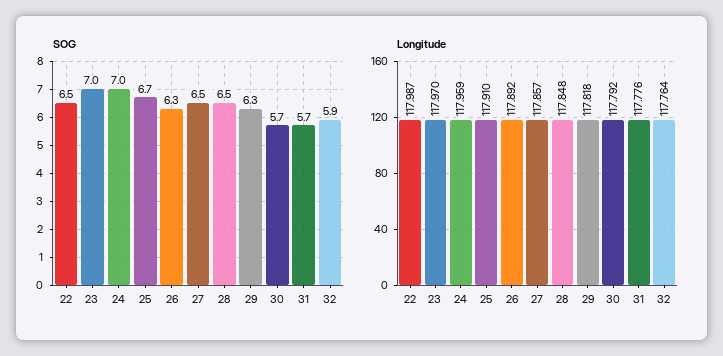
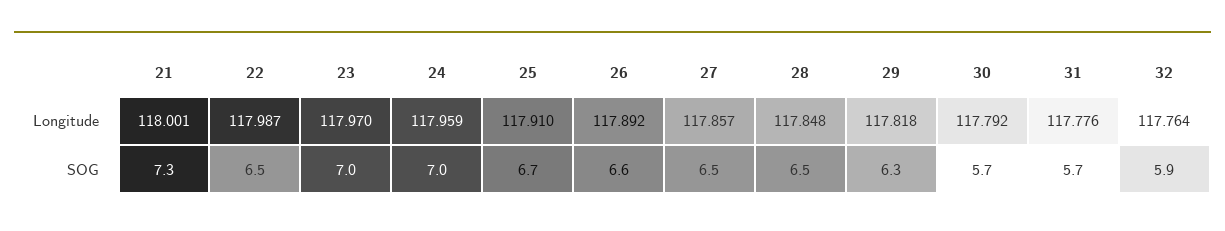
SOG, 26: 6.3 -> 6.6
Longitude, 21: none -> 118.001
SOG, 21: none -> 7.3

